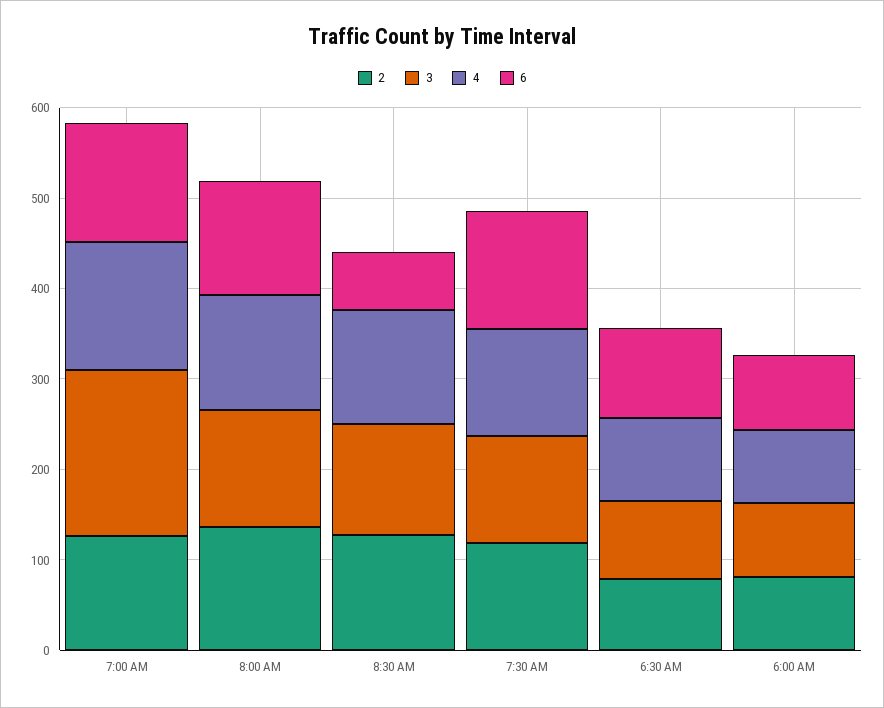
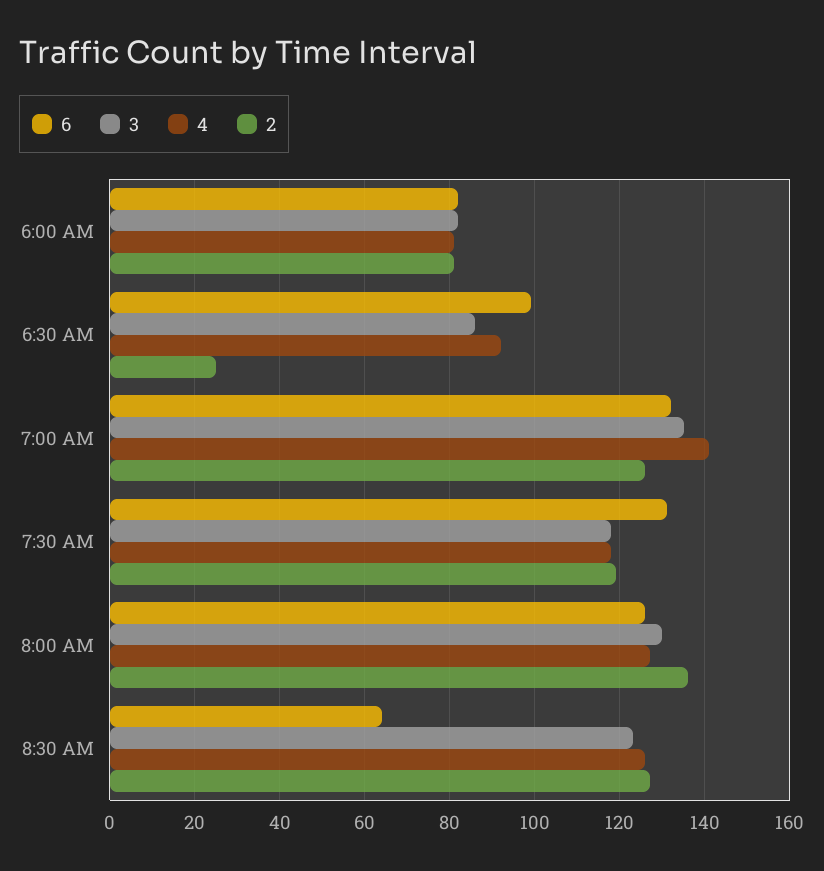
3, 7:00 AM: 180 -> 135
2, 6:30 AM: 80 -> 25

